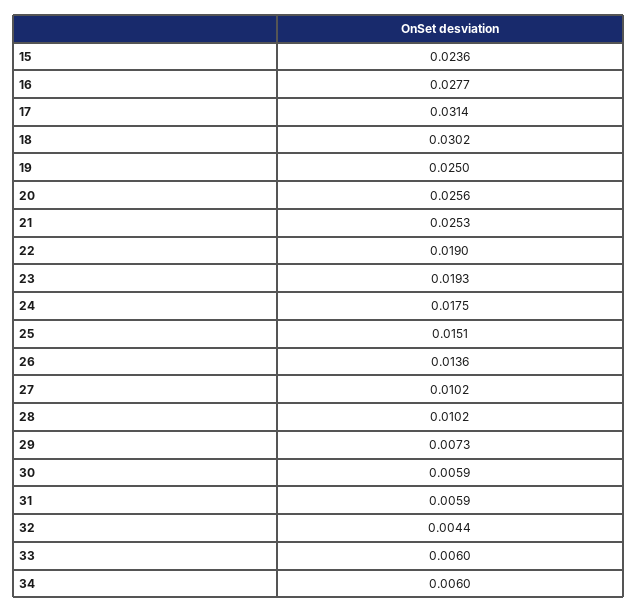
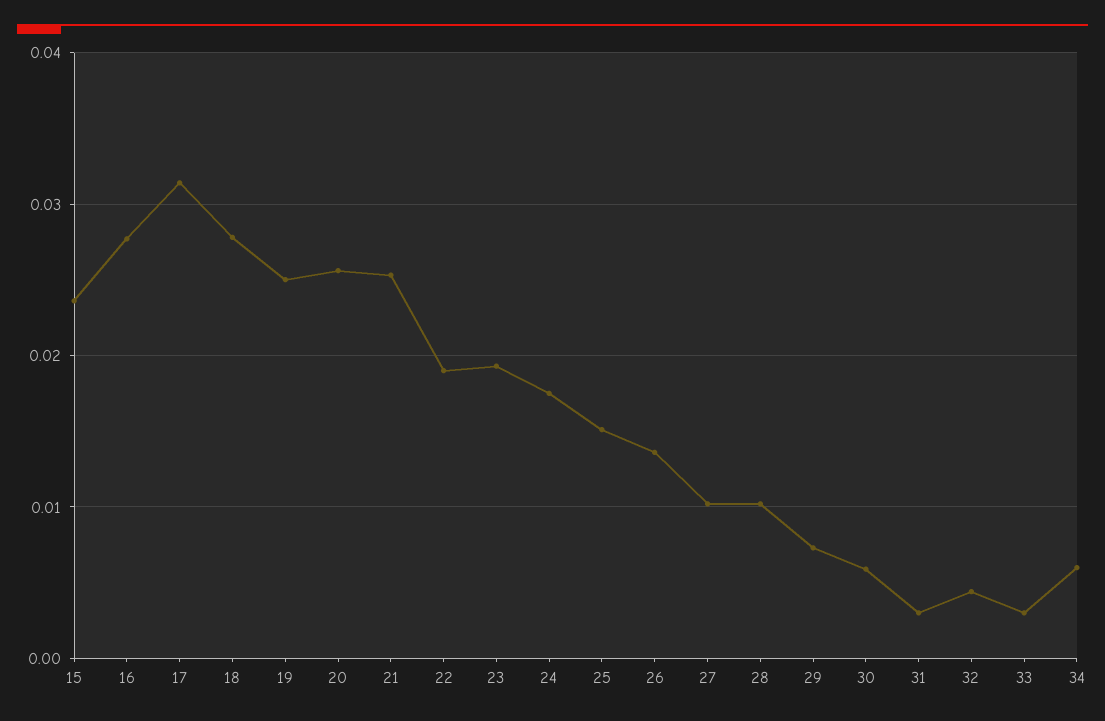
18: 0.0302 -> 0.028
31: 0.0059 -> 0.003
33: 0.006 -> 0.003

